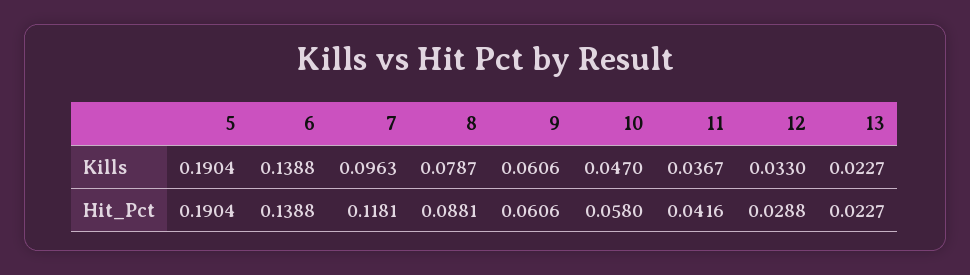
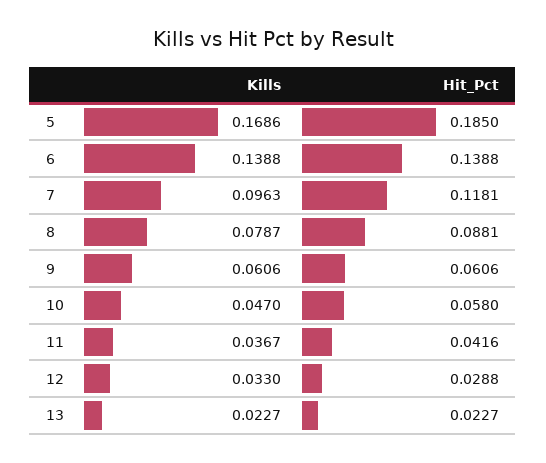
5, Kills: 0.1904 -> 0.1686
5, Hit_Pct: 0.1904 -> 0.185

